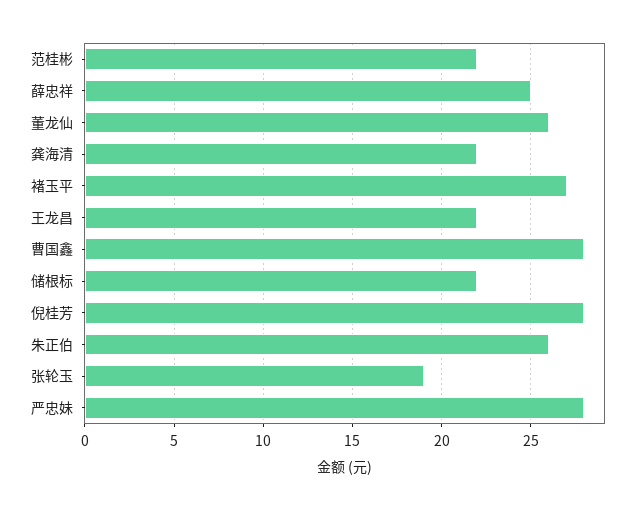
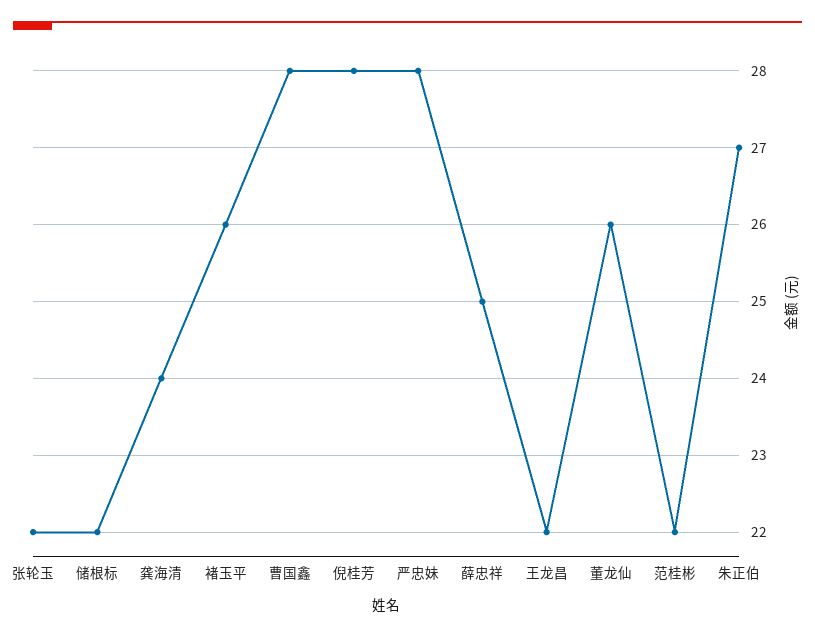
龚海清: 22 -> 24
褚玉平: 27 -> 26
朱正伯: 26 -> 27
张轮玉: 19 -> 22

